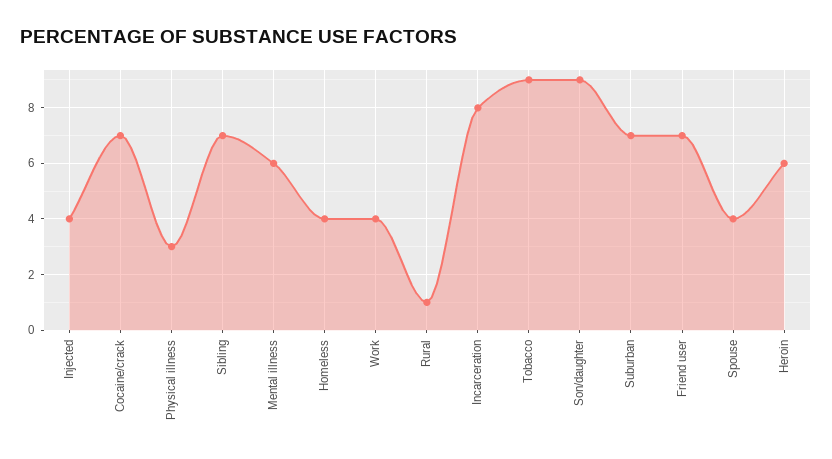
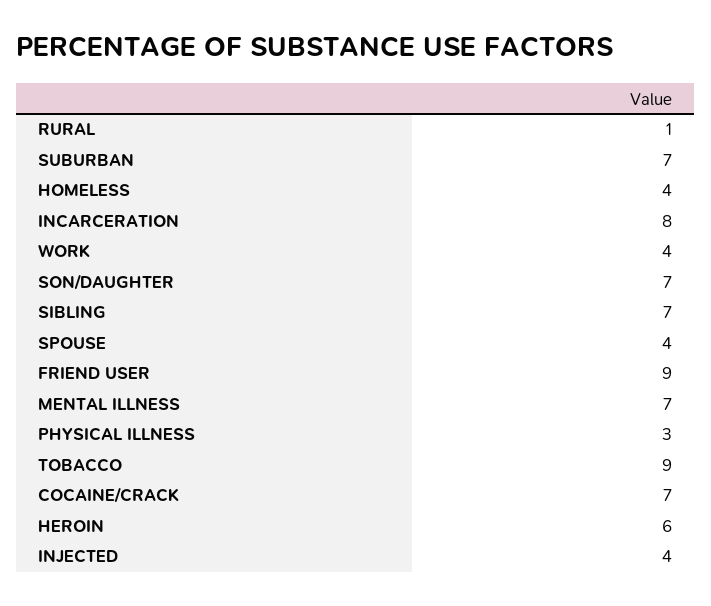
Mental illness: 6 -> 7
Son/daughter: 9 -> 7
Friend user: 7 -> 9

